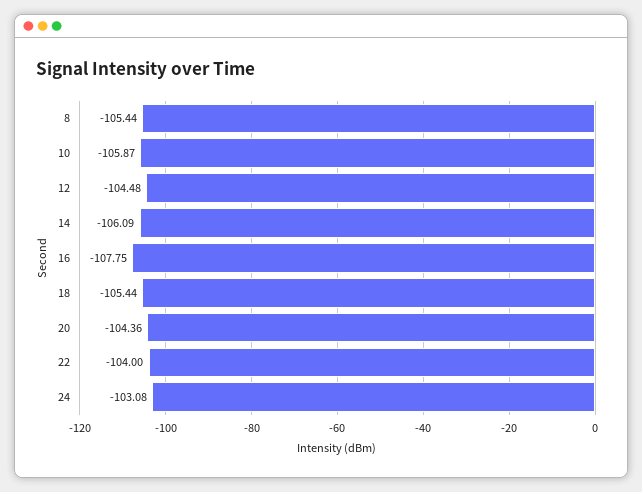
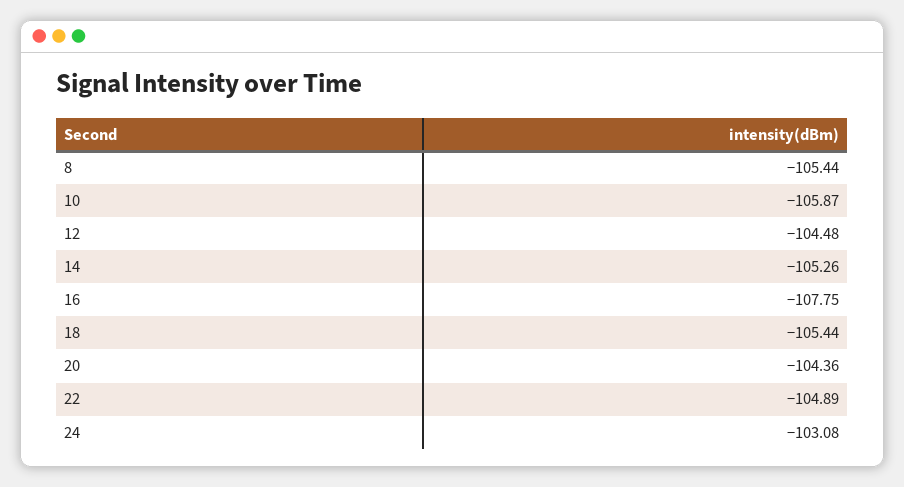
14: -106.09 -> -105.26
22: -104 -> -104.89

